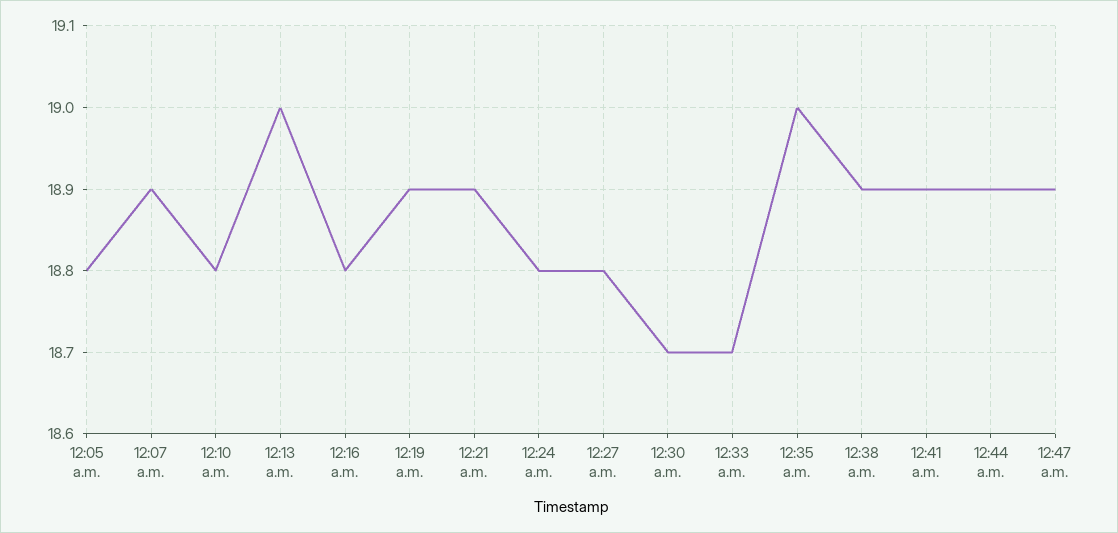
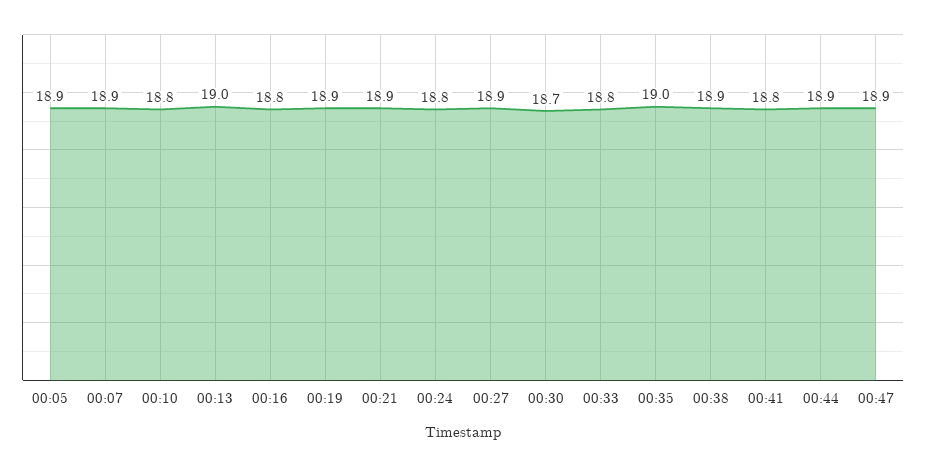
12:05 a.m.: 18.8 -> 18.9
12:27 a.m.: 18.8 -> 18.9
12:33 a.m.: 18.7 -> 18.8
12:41 a.m.: 18.9 -> 18.8

